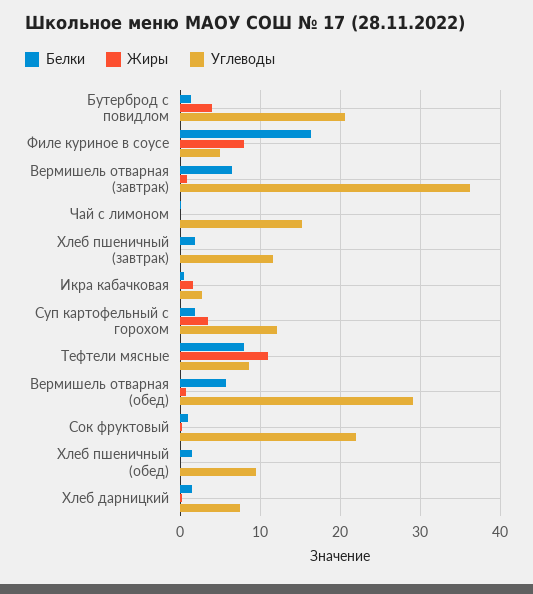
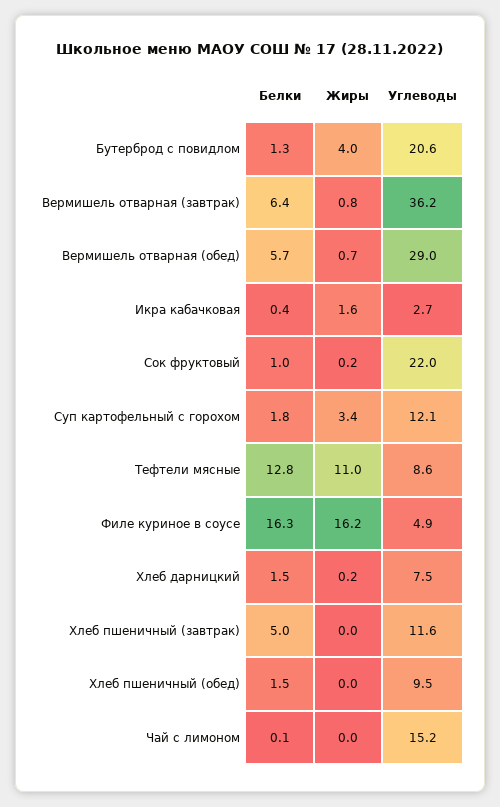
Жиры, Филе куриное в соусе: 8 -> 16.2
Белки, Хлеб пшеничный (завтрак): 2 -> 5
Белки, Тефтели мясные: 8 -> 12.8

